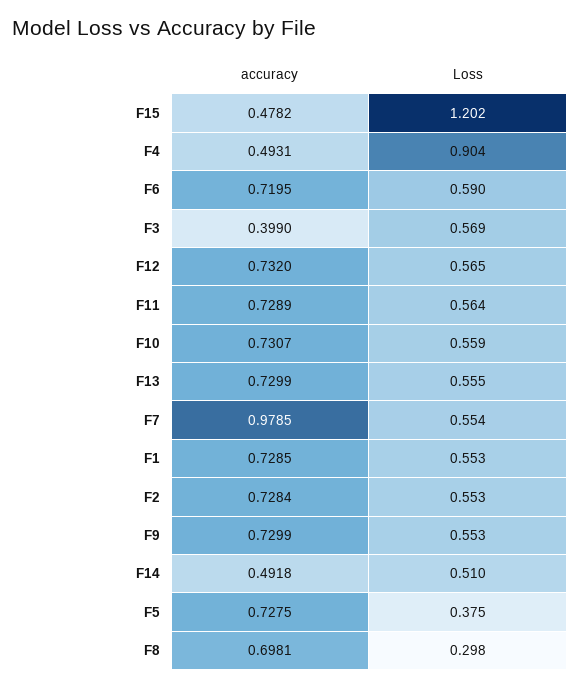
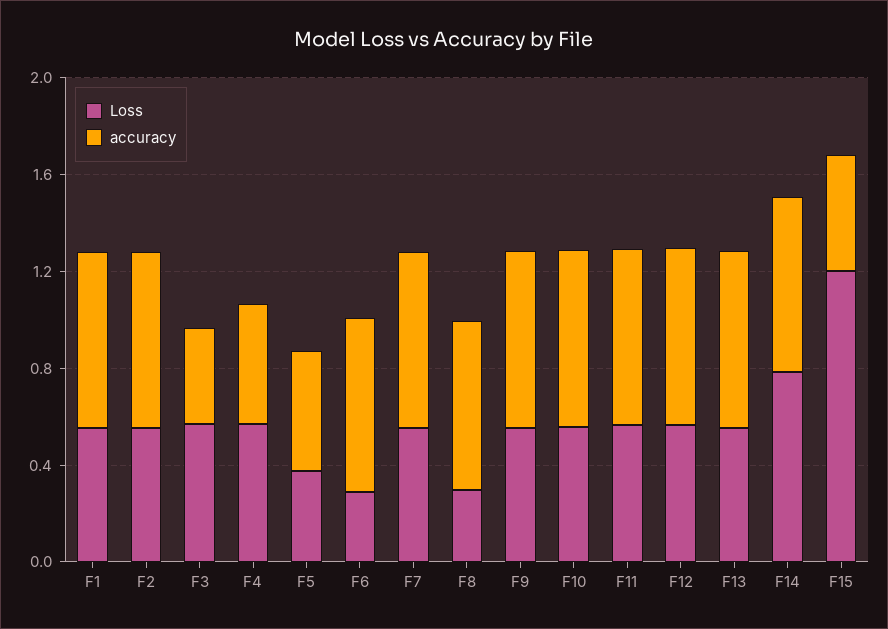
Loss, F4: 0.904 -> 0.6
Loss, F6: 0.59 -> 0.3
accuracy, F7: 0.9785 -> 0.7
accuracy, F14: 0.4918 -> 0.7
Loss, F14: 0.51 -> 0.8
accuracy, F5: 0.7275 -> 0.5

